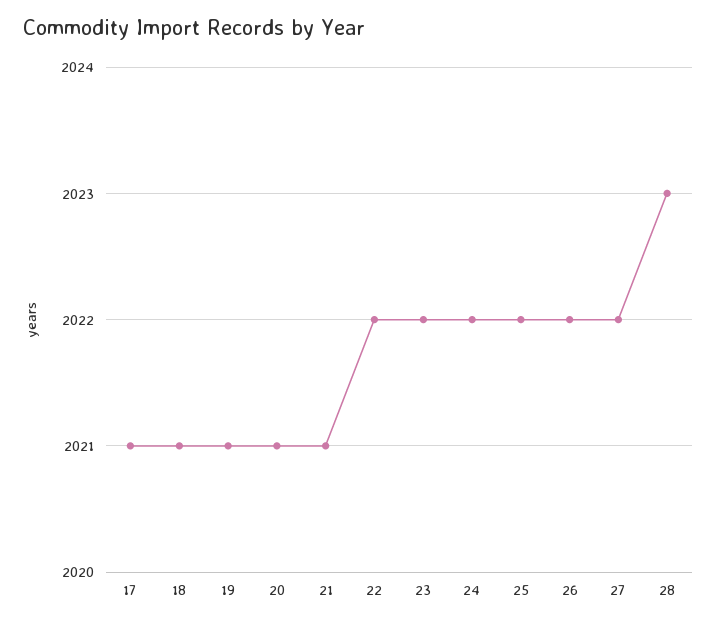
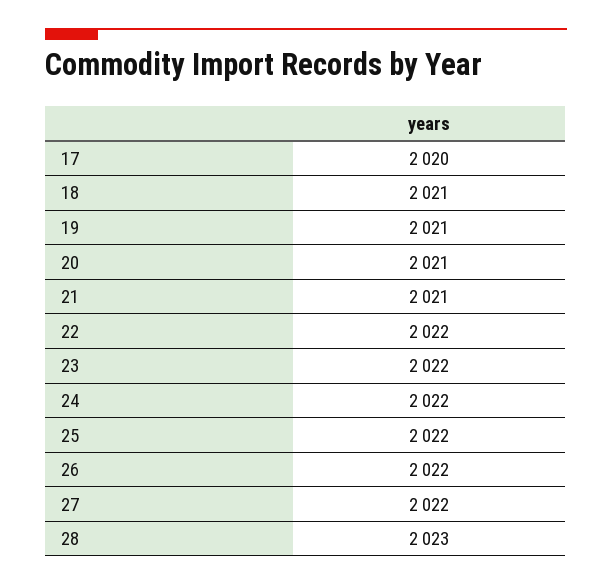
17: 2021 -> 2020

